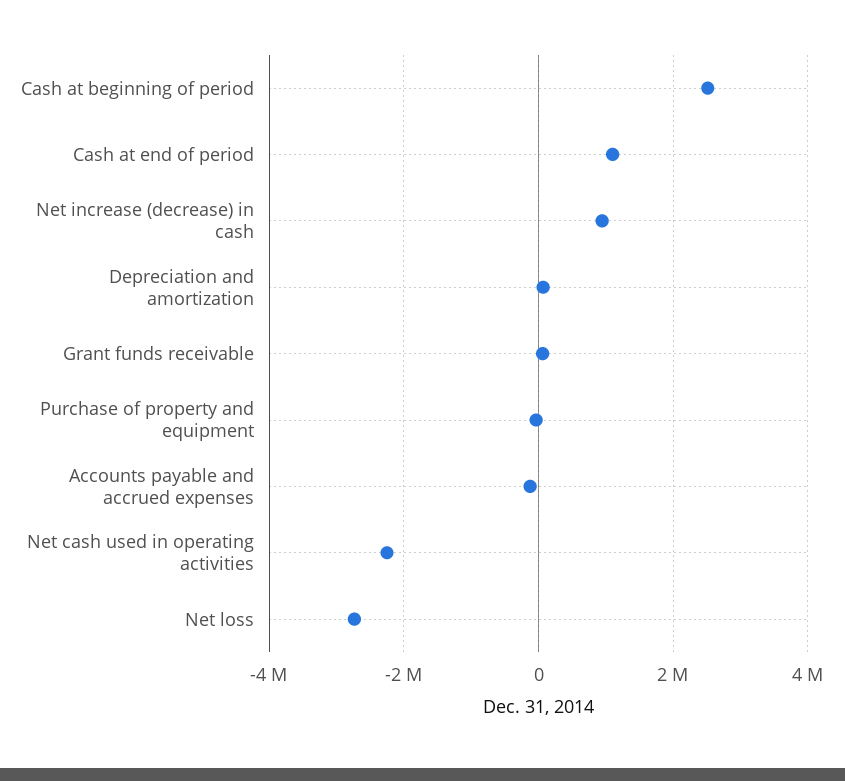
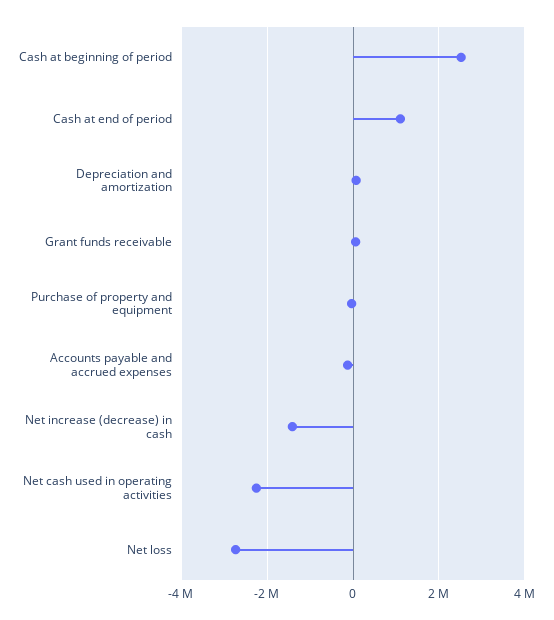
Net increase (decrease) in cash: 1000000 -> -1400000

